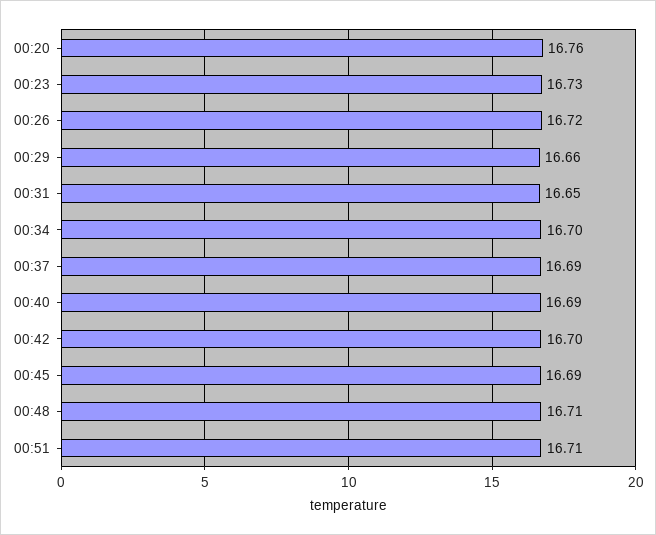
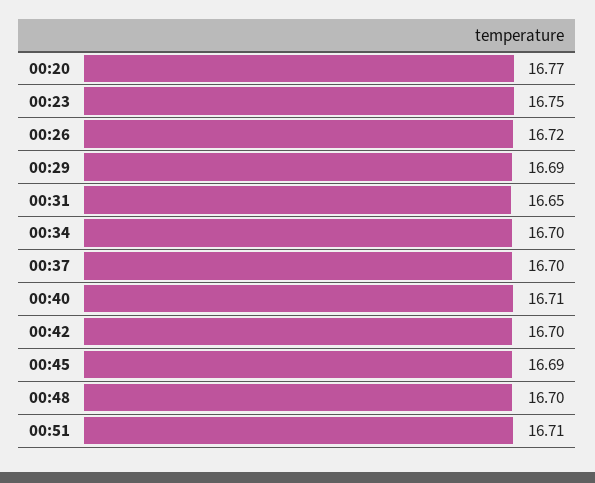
00:20: 16.76 -> 16.77
00:23: 16.73 -> 16.75
00:29: 16.66 -> 16.69
00:37: 16.69 -> 16.7
00:40: 16.69 -> 16.71
00:48: 16.71 -> 16.7

